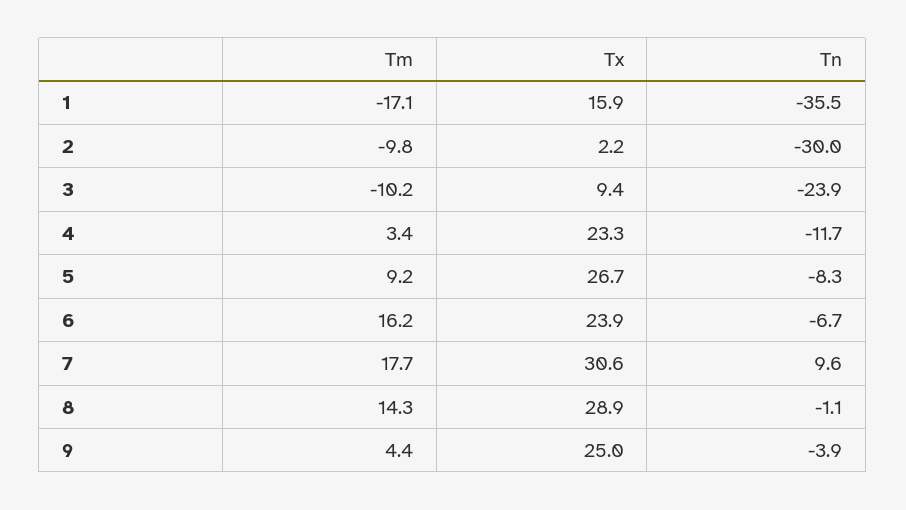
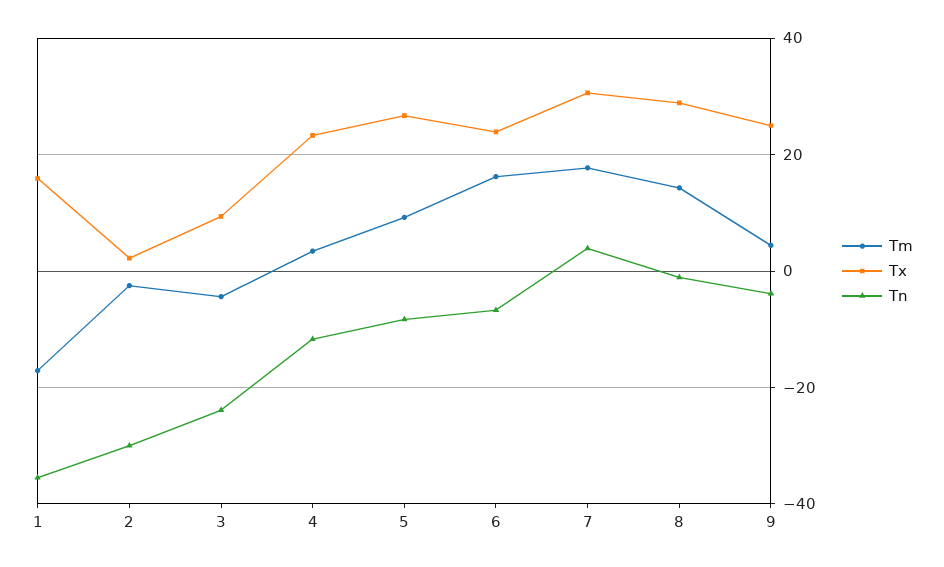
Tm, 2: -9.8 -> -2
Tm, 3: -10.2 -> -4
Tn, 7: 9.6 -> 4

